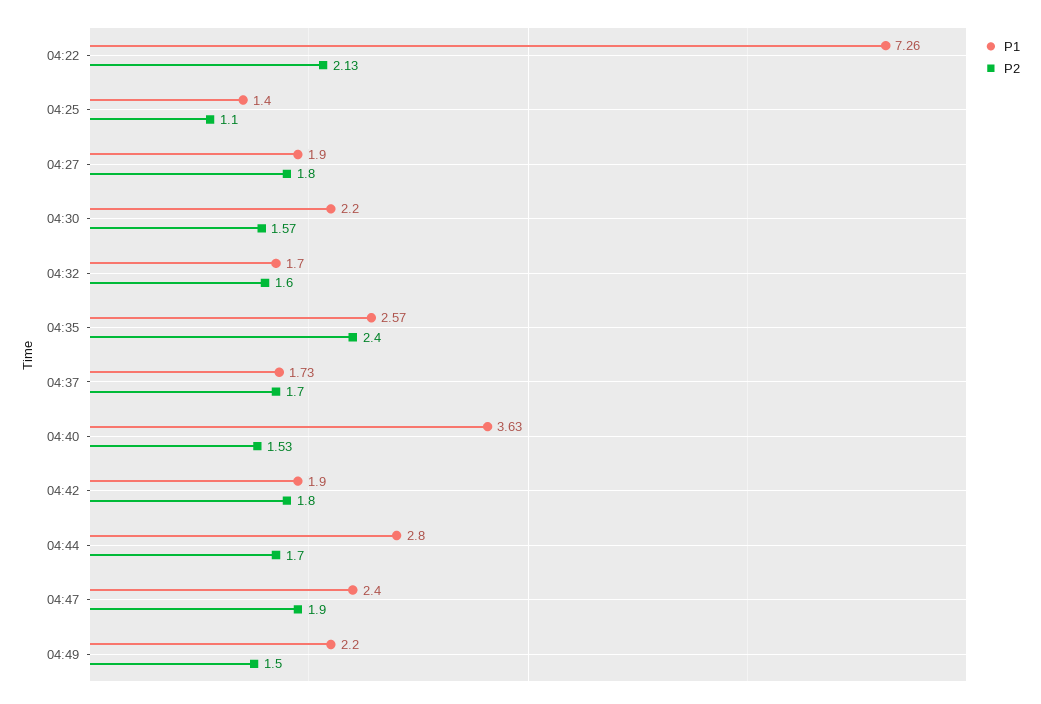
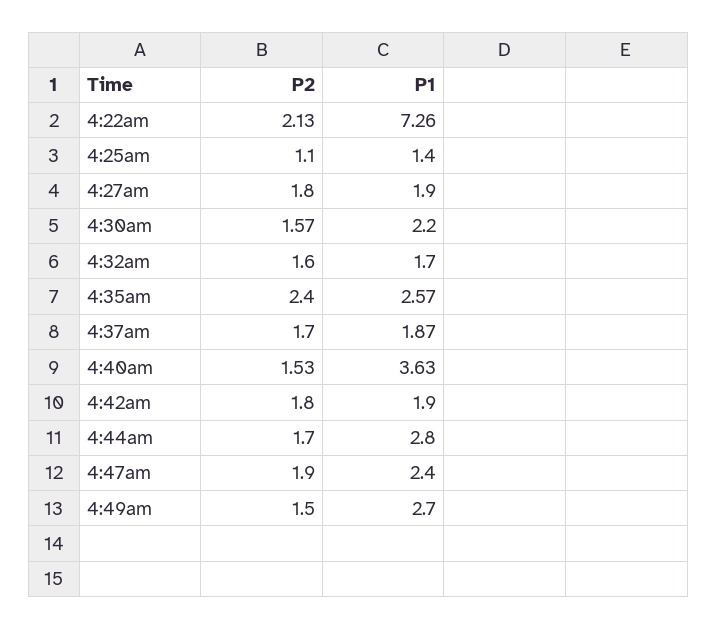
P1, 04:37: 1.73 -> 1.87
P1, 04:49: 2.2 -> 2.7

